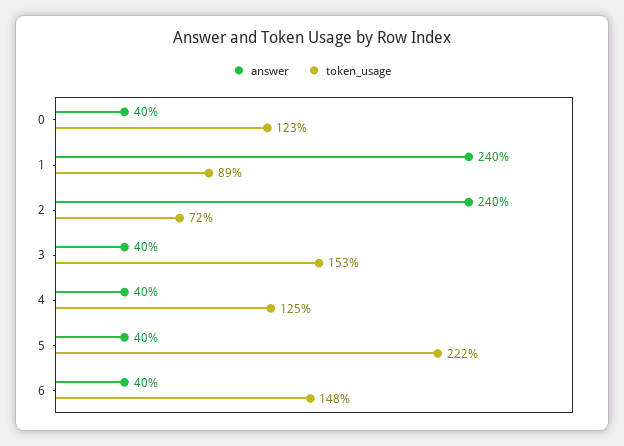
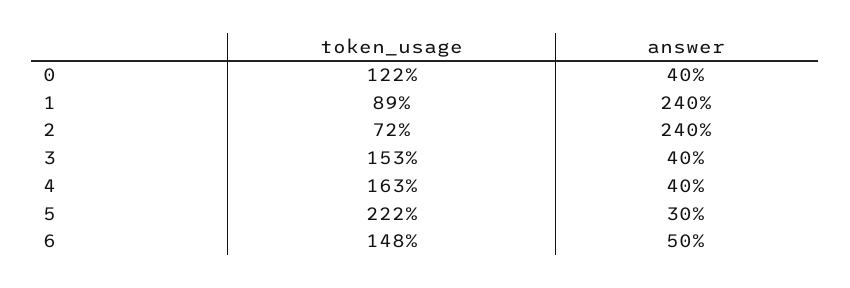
token_usage, 0: 123 -> 122
token_usage, 4: 125 -> 163
answer, 5: 40 -> 30
answer, 6: 40 -> 50

